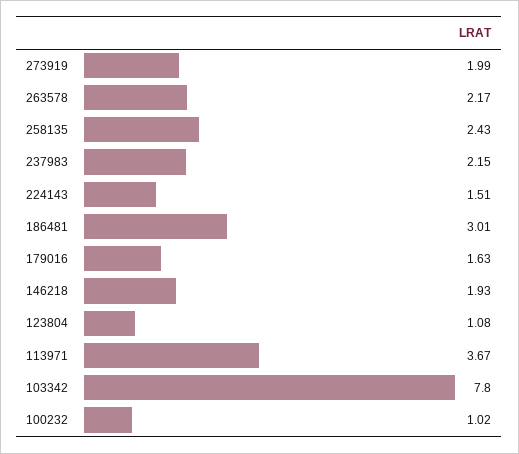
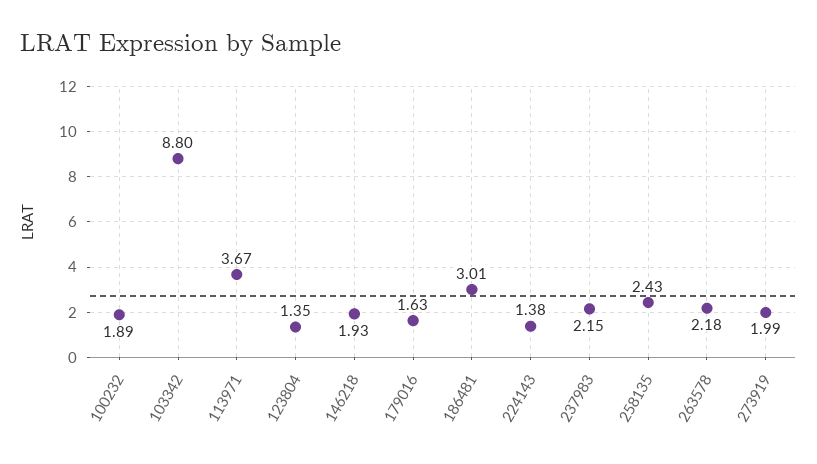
263578: 2.17 -> 2.18
224143: 1.51 -> 1.38
123804: 1.08 -> 1.35
103342: 7.8 -> 8.8
100232: 1.02 -> 1.89

